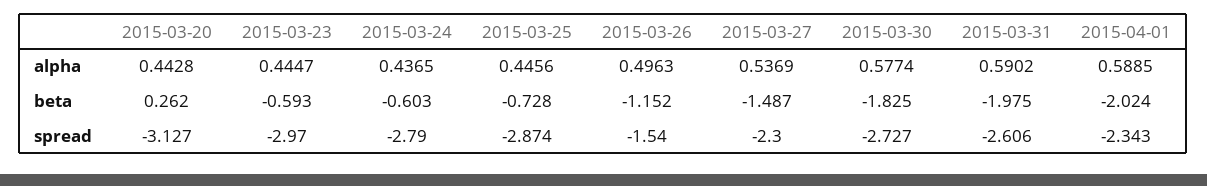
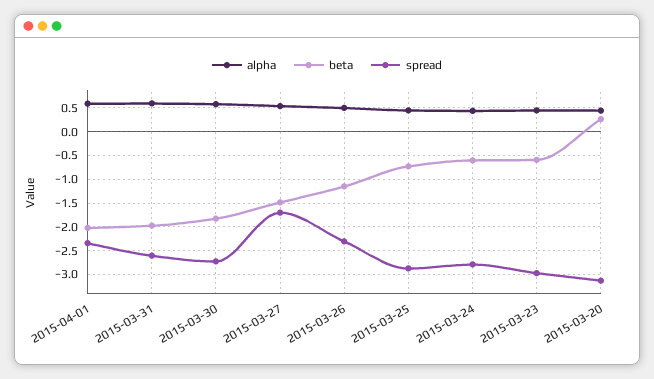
spread, 2015-03-26: -1.54 -> -2.25
spread, 2015-03-27: -2.3 -> -1.75

